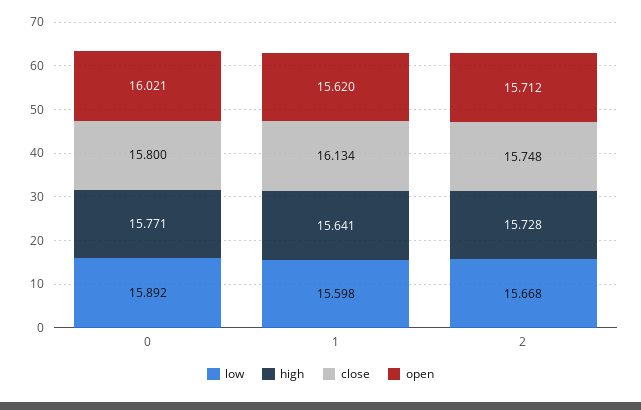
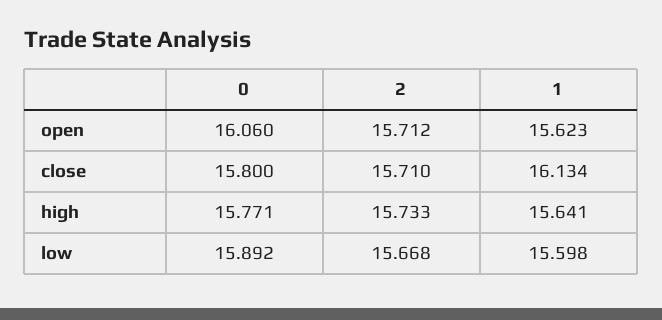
open, 0: 16.021 -> 16.06
open, 1: 15.62 -> 15.623
high, 2: 15.728 -> 15.733
close, 2: 15.748 -> 15.71

